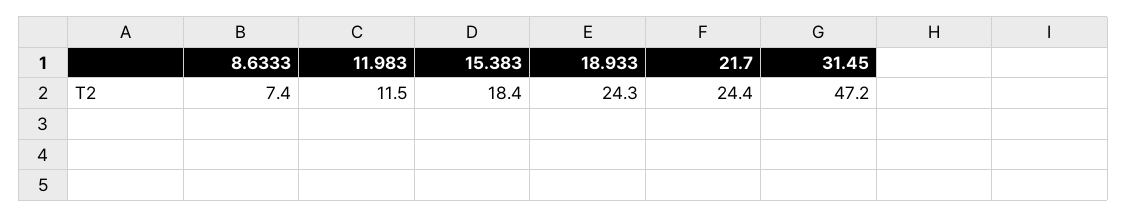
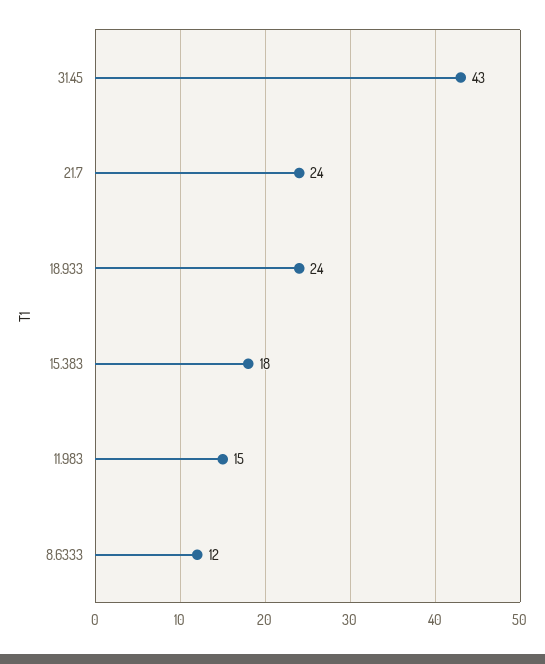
8.6333: 7.4 -> 12
11.983: 11.5 -> 15
31.45: 47.2 -> 43

